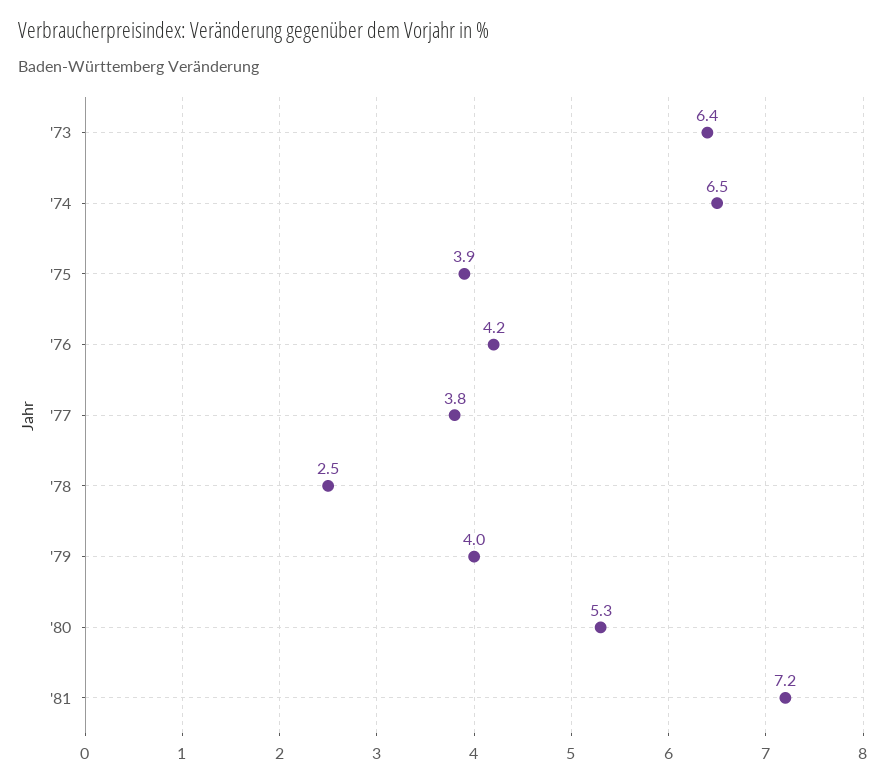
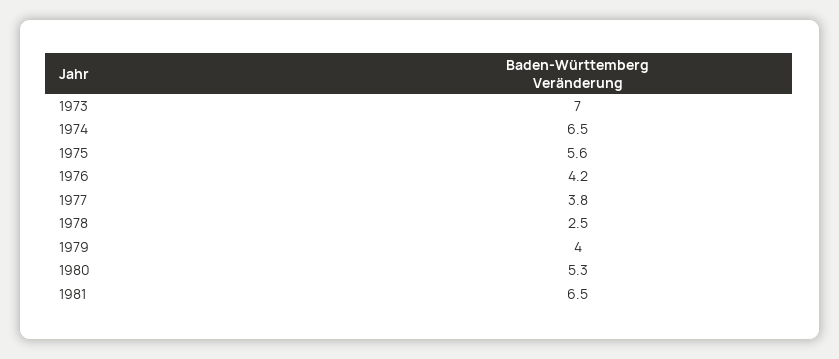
'73: 6.4 -> 7
'75: 3.9 -> 5.6
'81: 7.2 -> 6.5

